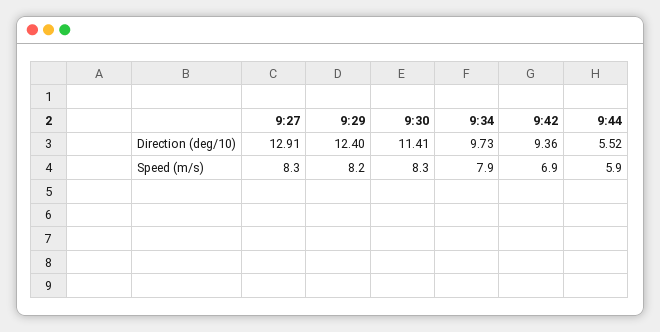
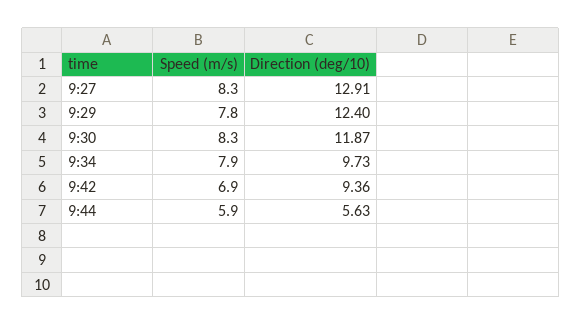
9:30, Direction (deg/10): 11.41 -> 11.87
9:44, Direction (deg/10): 5.52 -> 5.63
9:29, Speed (m/s): 8.2 -> 7.8

